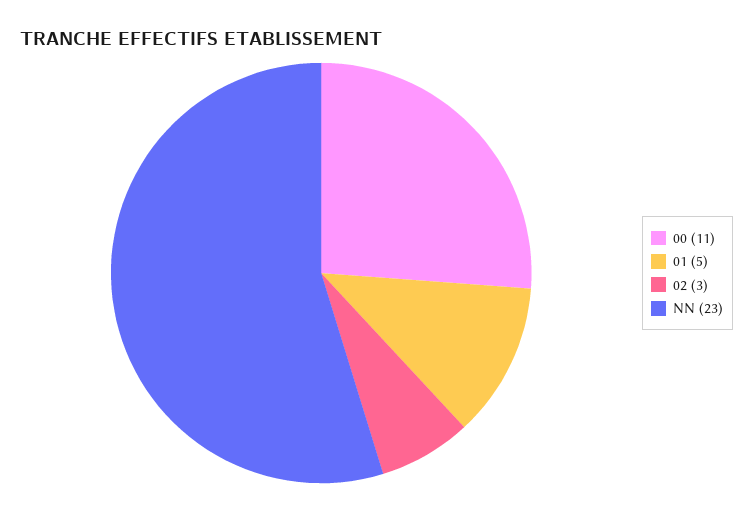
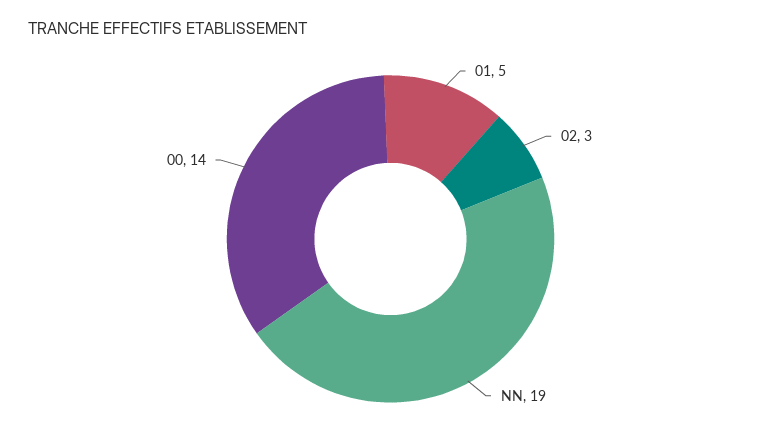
00: 11 -> 14
NN: 23 -> 19

